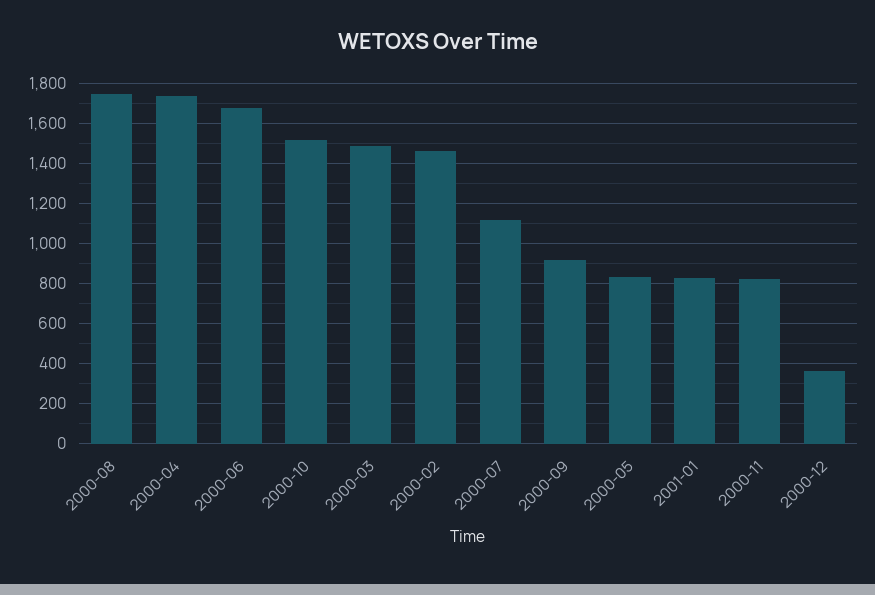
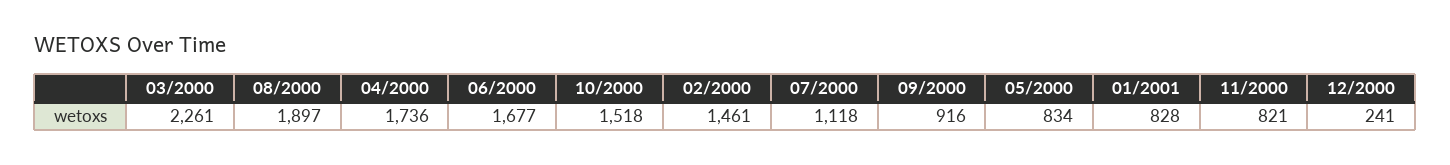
2000-08: 1750 -> 1897
2000-03: 1500 -> 2261
2000-12: 350 -> 241

